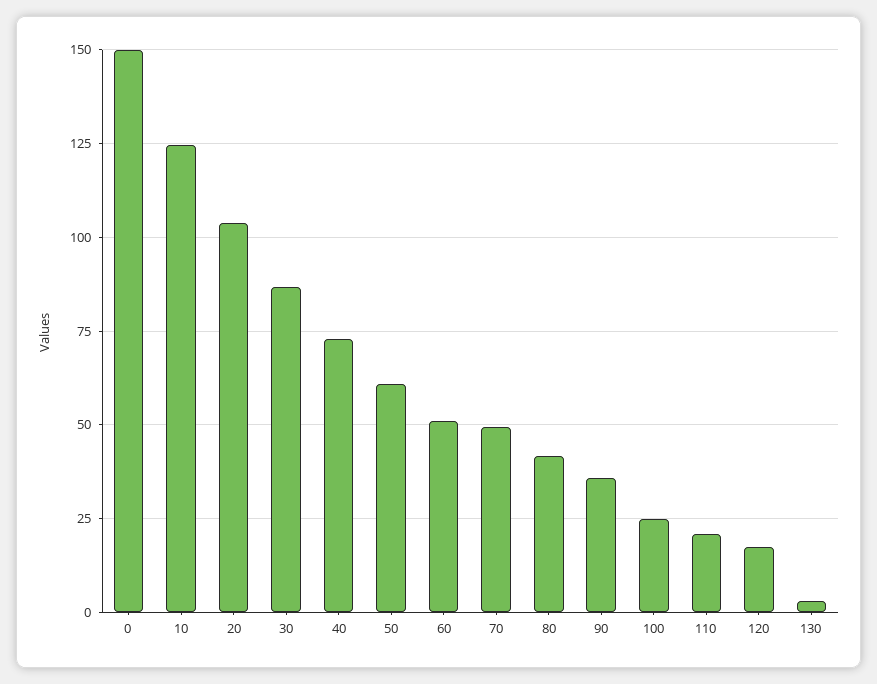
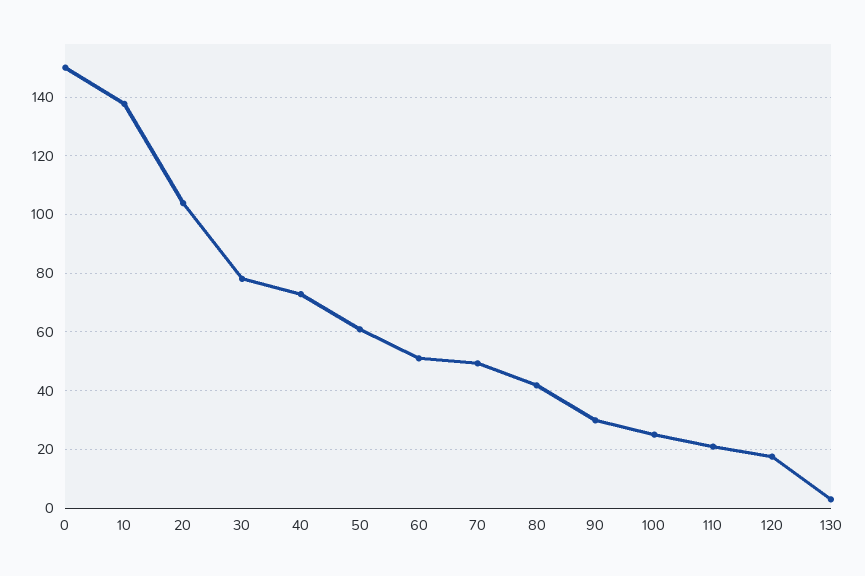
10: 125 -> 137.5
30: 87.5 -> 77.5
90: 35 -> 30

